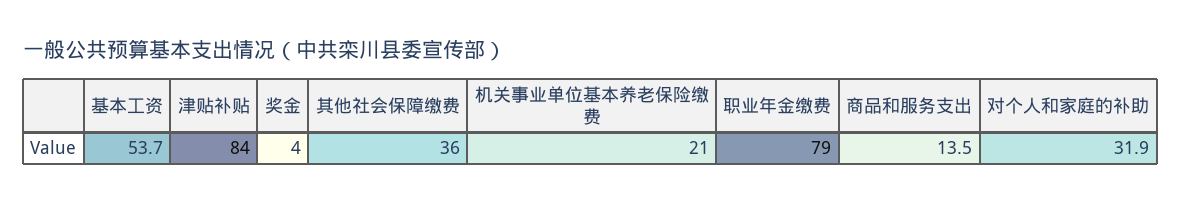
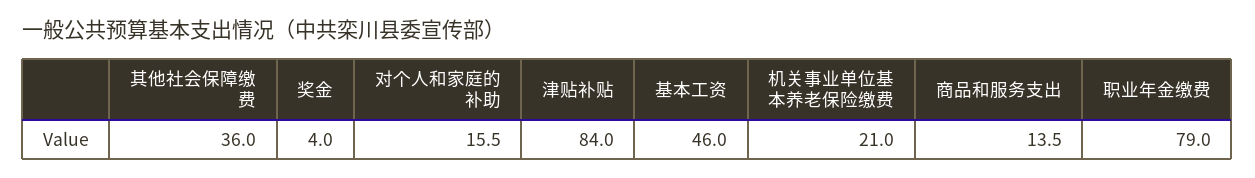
基本工资: 53.7 -> 46
对个人和家庭的补助: 31.9 -> 15.5

